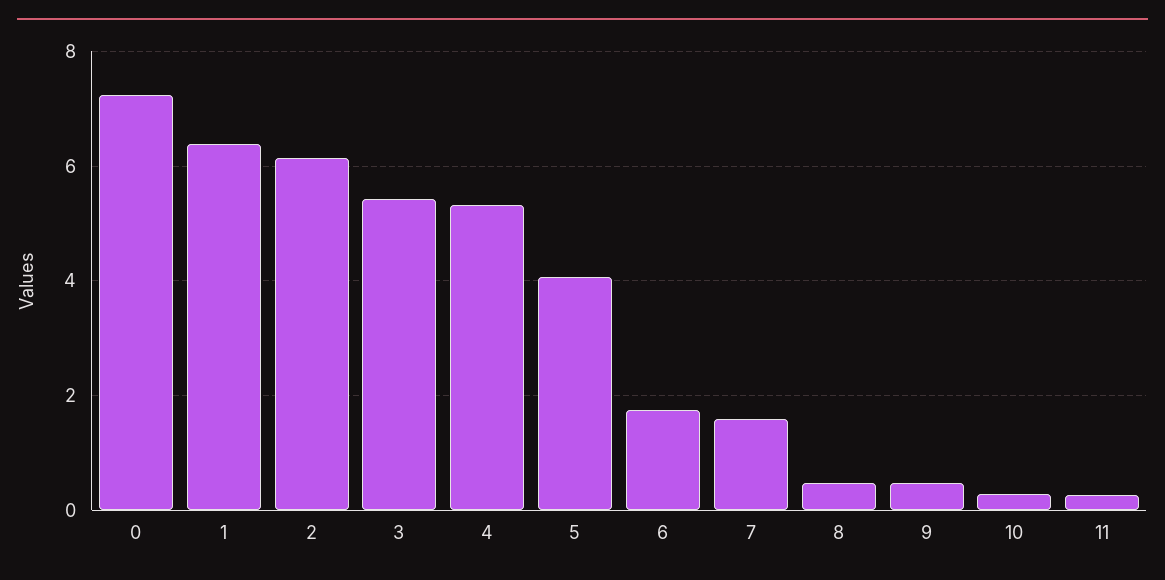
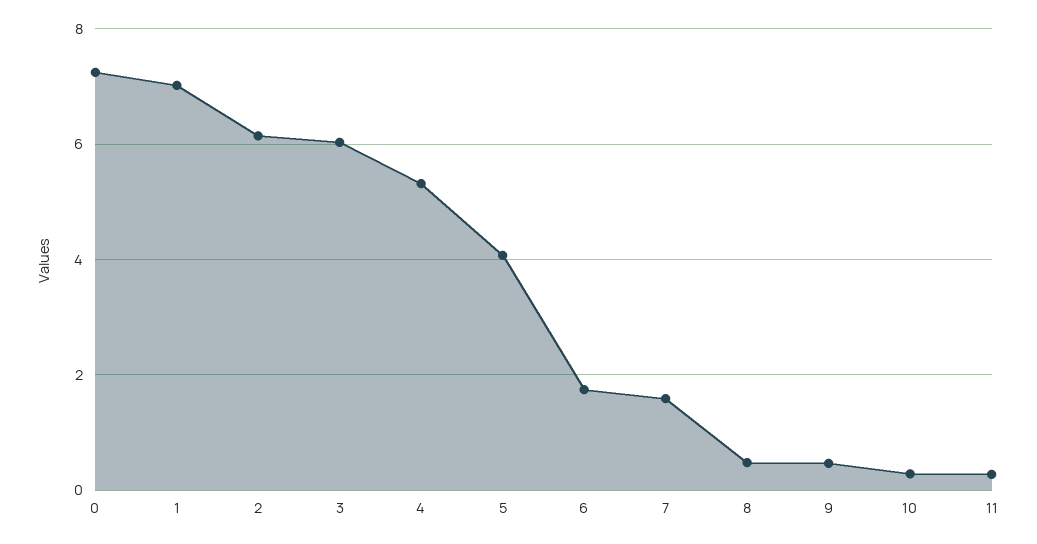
1: 6.4 -> 7
3: 5.4 -> 6

